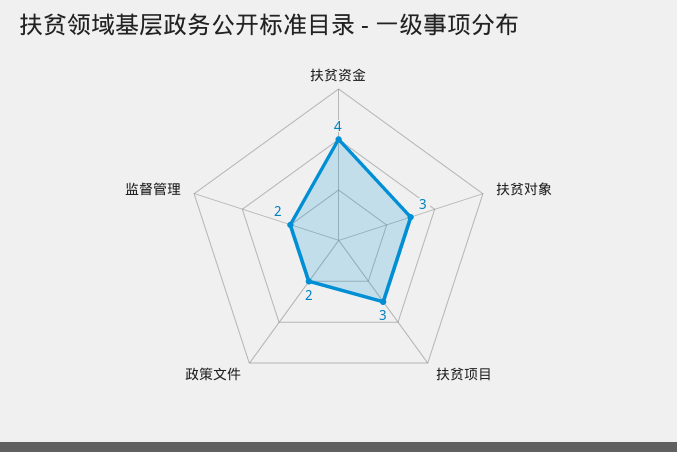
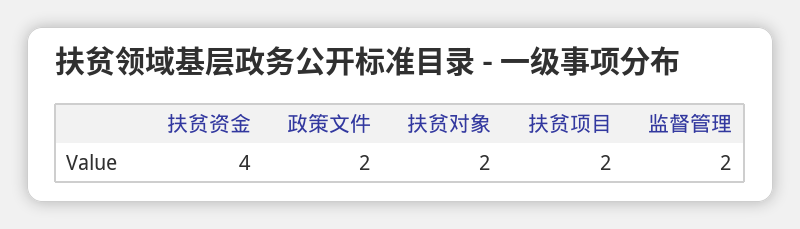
扶贫对象: 3 -> 2
扶贫项目: 3 -> 2

